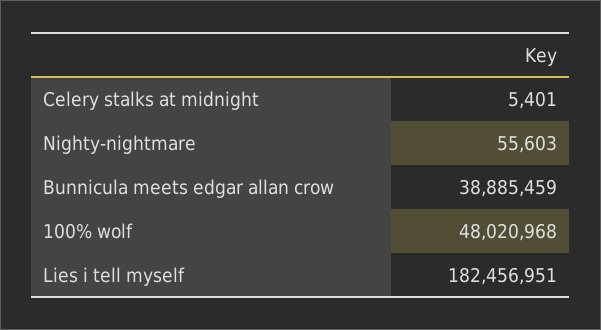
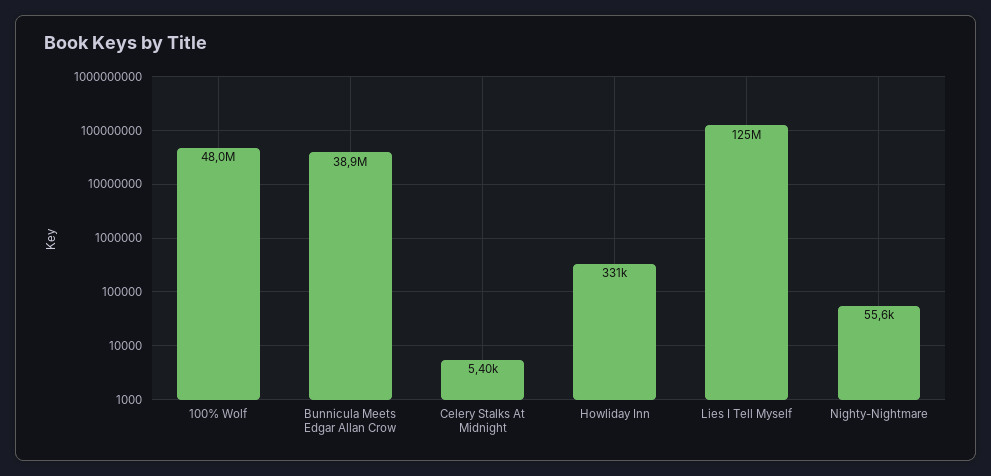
Lies i tell myself: 182456951 -> 125000000
Howliday Inn: none -> 331000

